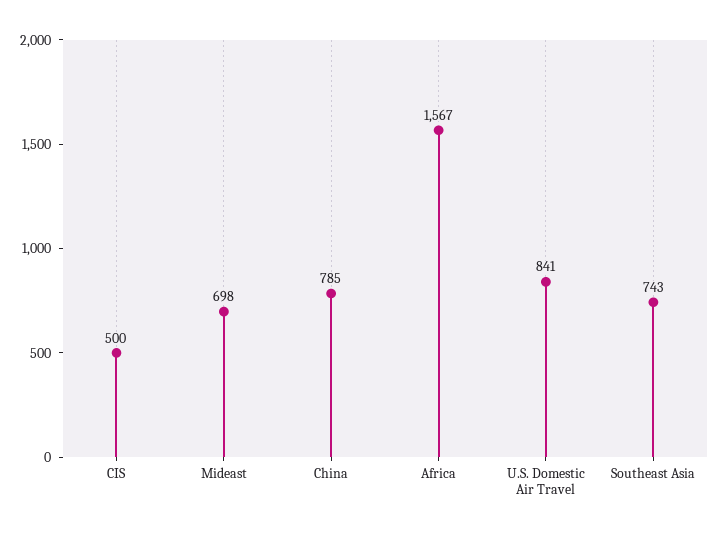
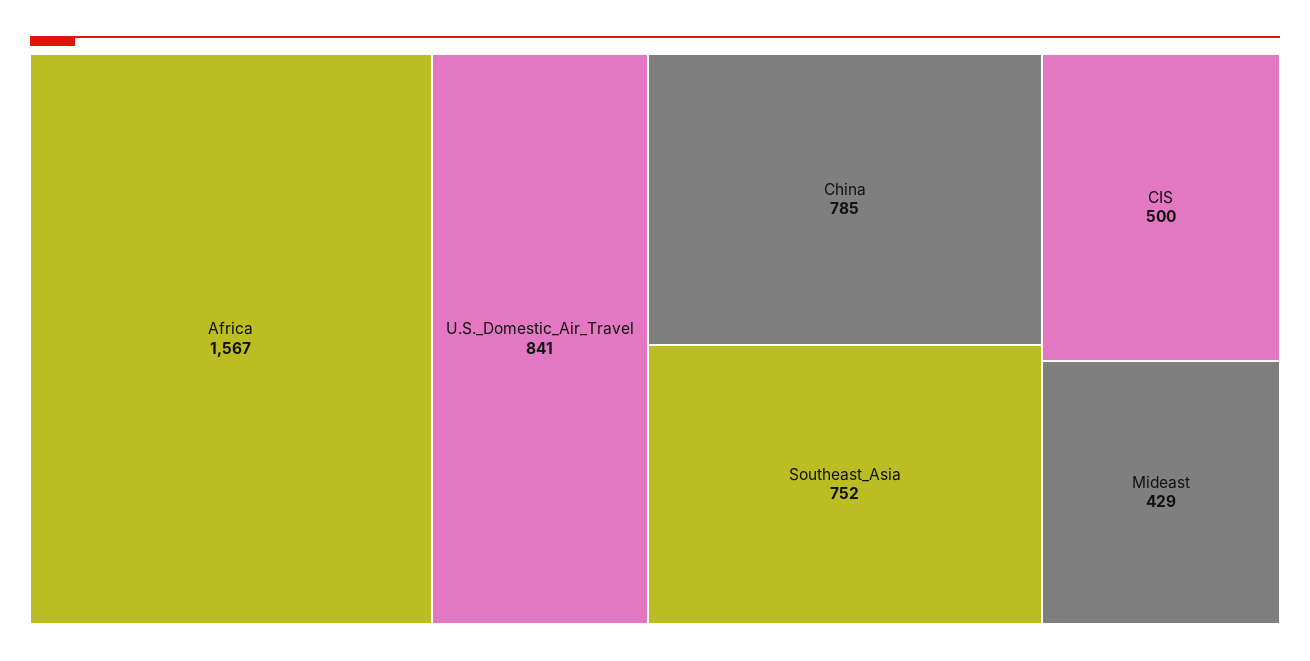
Mideast: 698 -> 429
Southeast Asia: 743 -> 752

